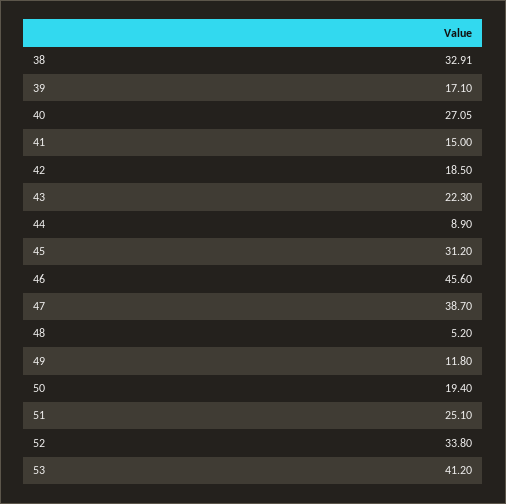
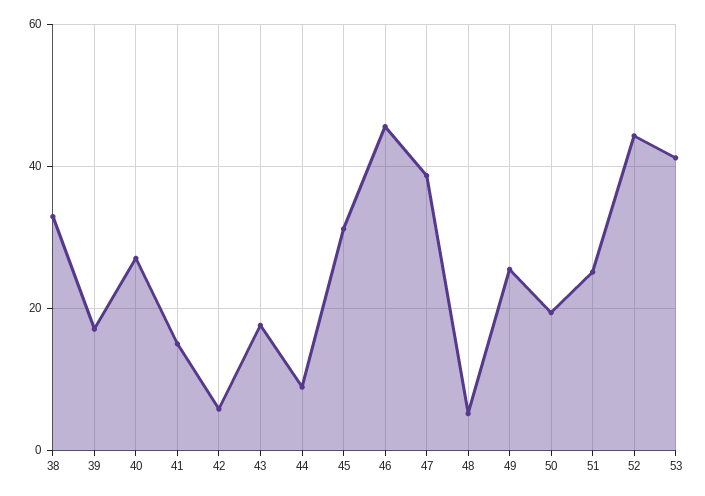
42: 18.5 -> 6
43: 22.3 -> 18
49: 11.8 -> 26
52: 33.8 -> 44

